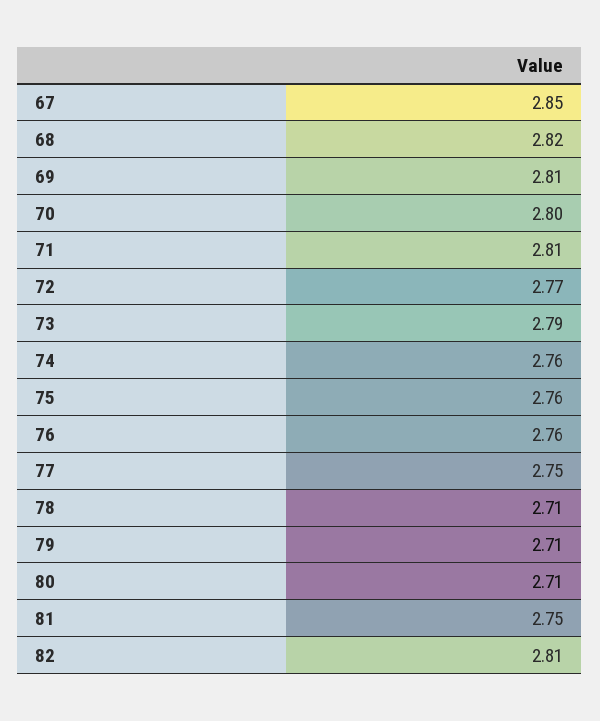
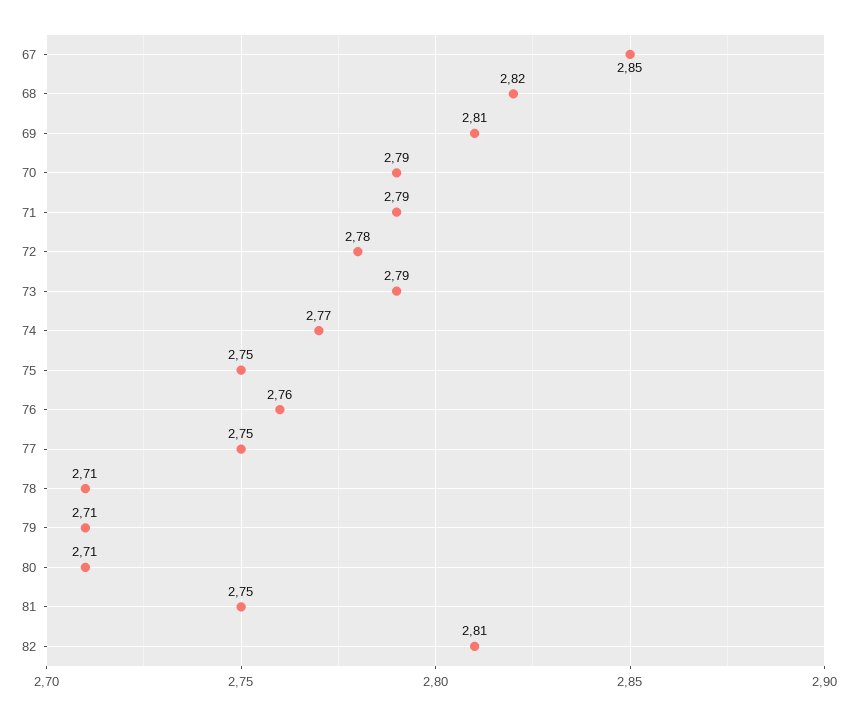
70: 2.8 -> 2.79
71: 2.81 -> 2.79
72: 2.77 -> 2.78
74: 2.76 -> 2.77
75: 2.76 -> 2.75

